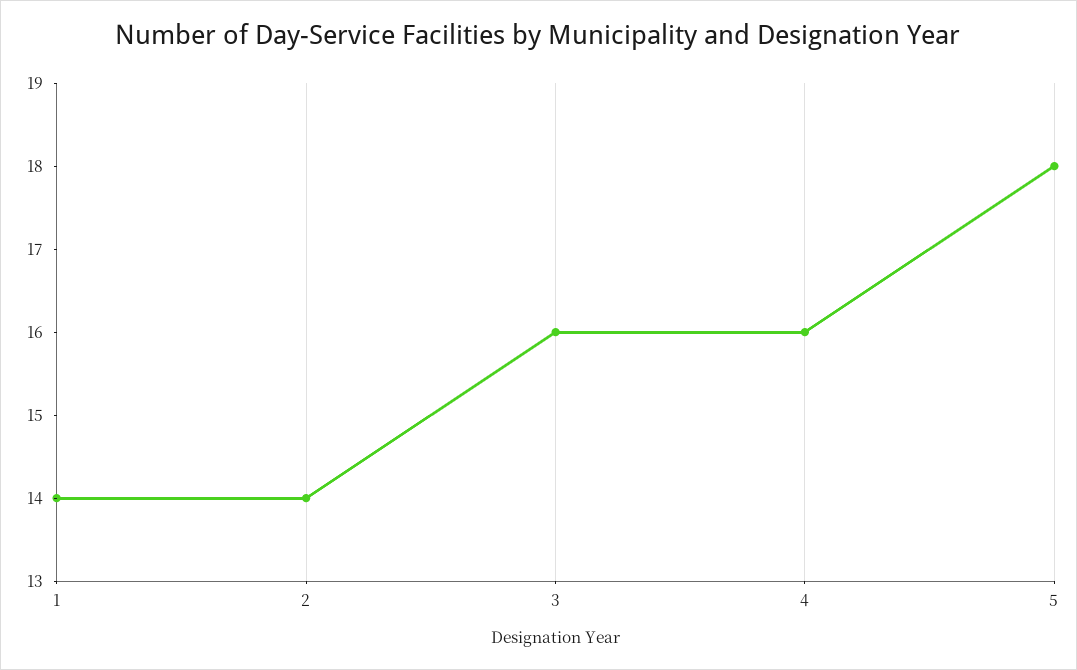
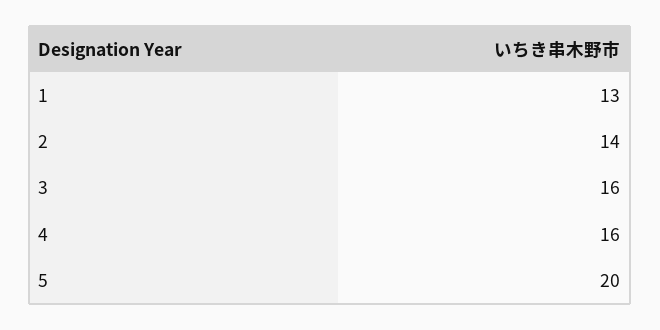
1: 14 -> 13
5: 18 -> 20

